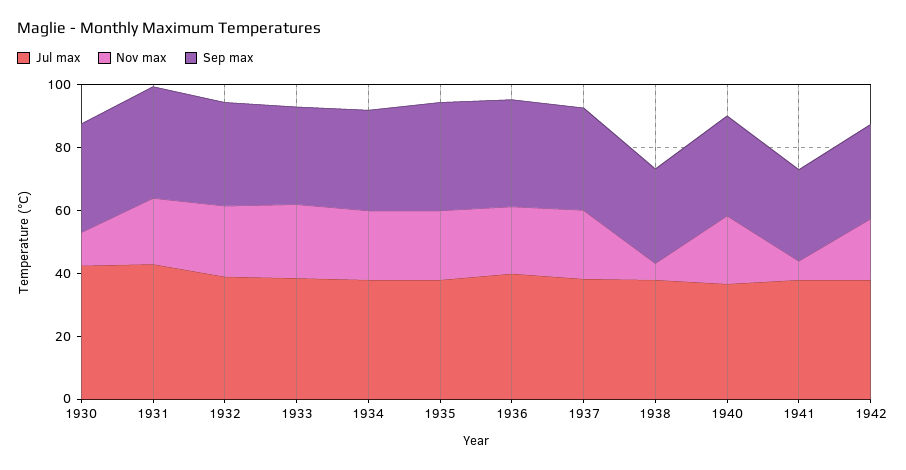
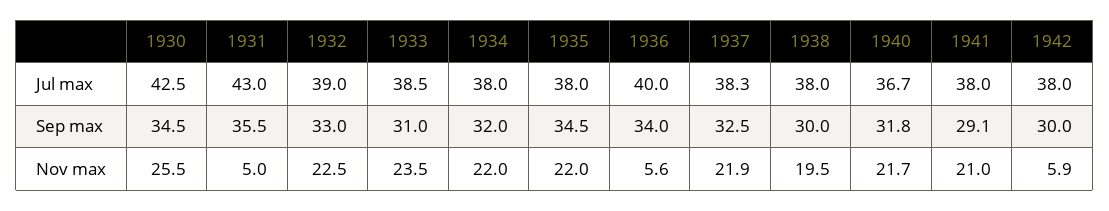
Nov max, 1930: 10 -> 25.5
Nov max, 1931: 20 -> 5
Nov max, 1936: 20 -> 5.6
Nov max, 1938: 5 -> 19.5
Nov max, 1941: 5 -> 21
Nov max, 1942: 20 -> 5.9

